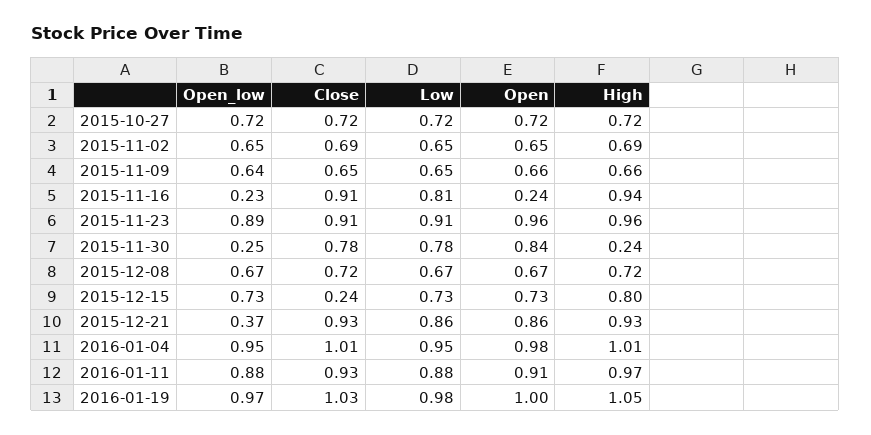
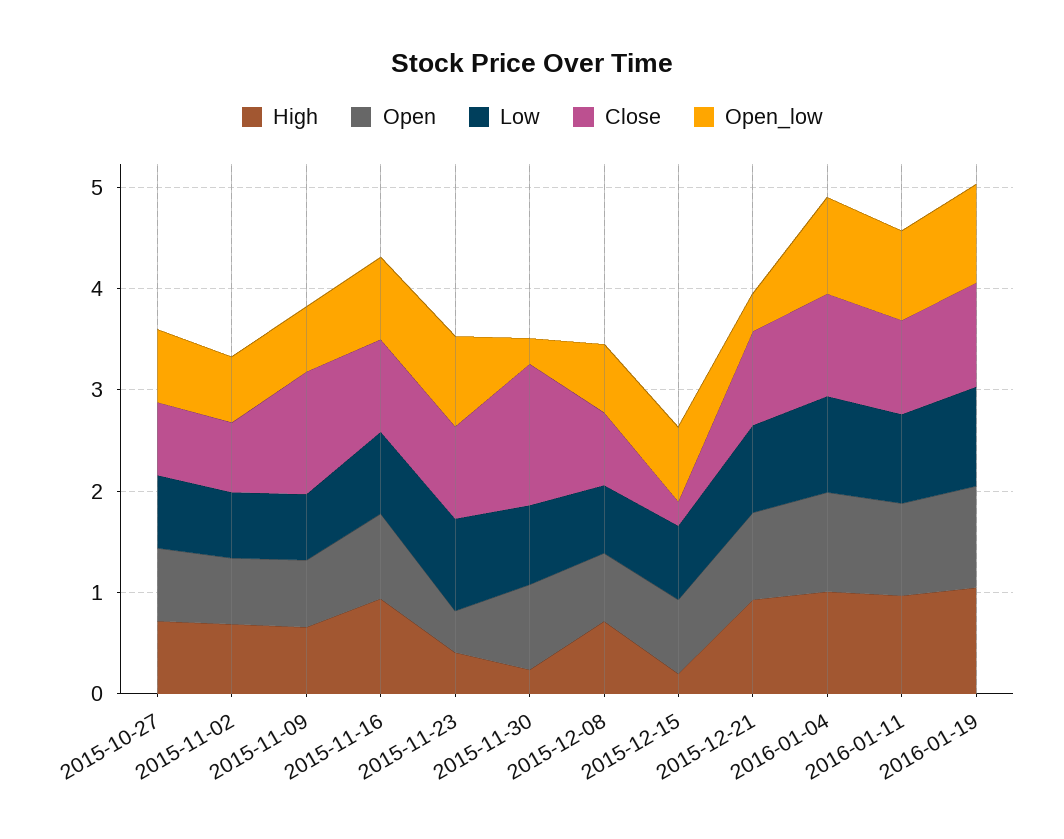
Close, 2015-11-09: 0.65 -> 1.2
Open_low, 2015-11-16: 0.23 -> 0.8
Open, 2015-11-16: 0.24 -> 0.8
Open, 2015-11-23: 0.96 -> 0.4
High, 2015-11-23: 0.96 -> 0.4
Close, 2015-11-30: 0.78 -> 1.4
High, 2015-12-15: 0.8 -> 0.2

